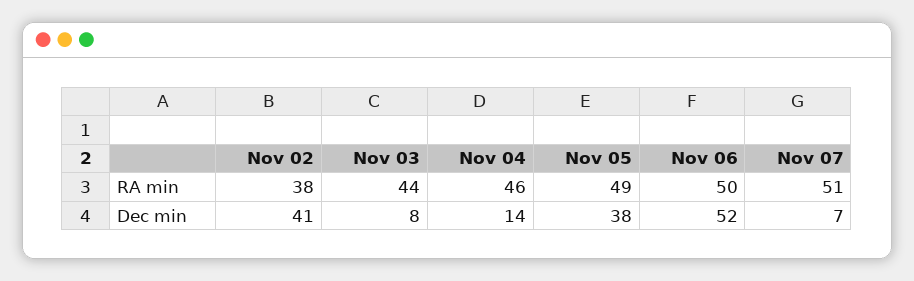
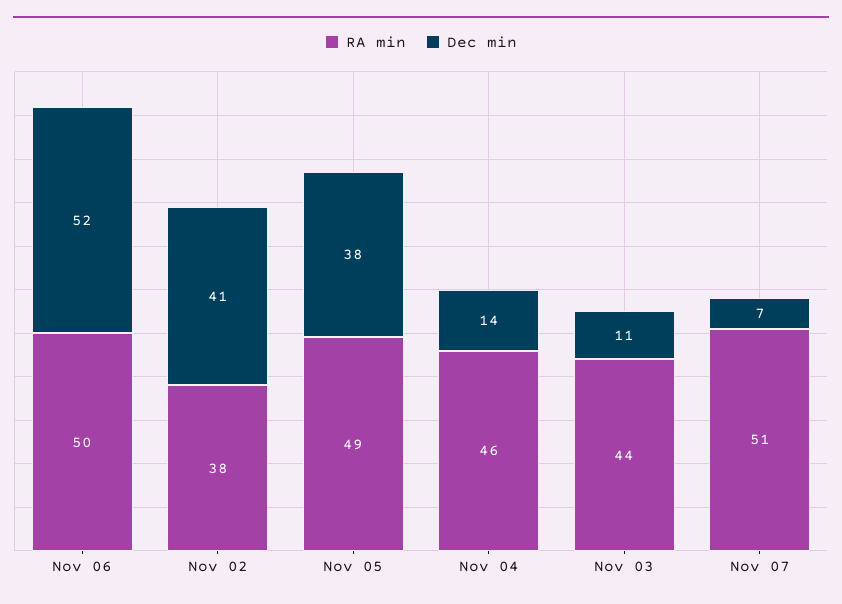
Dec min, Nov 03: 8 -> 11

